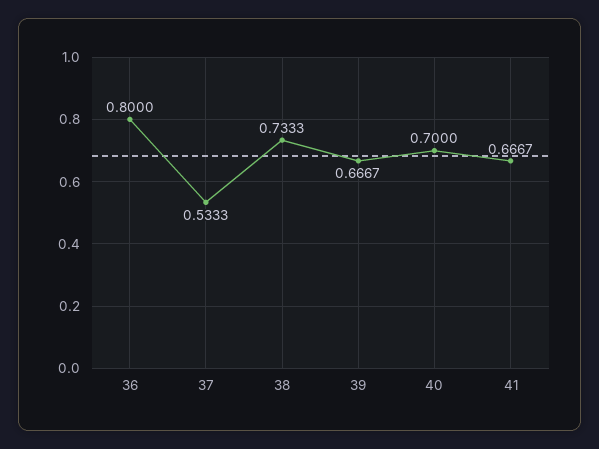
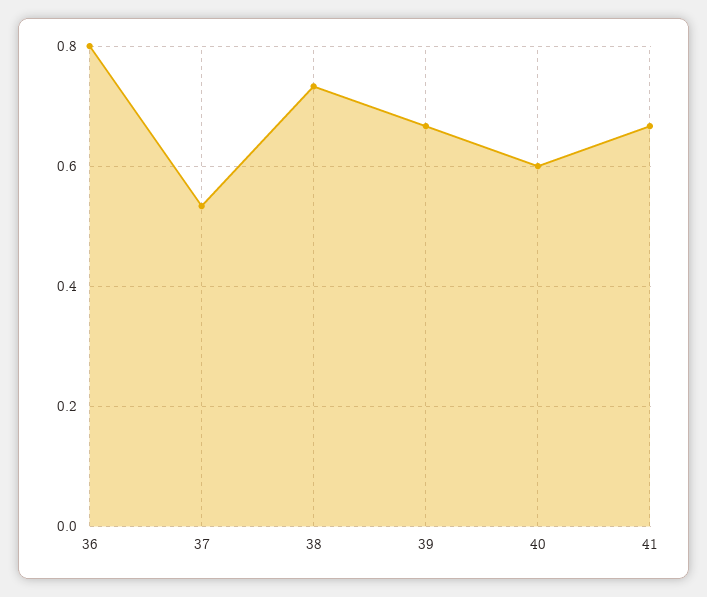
40: 0.7 -> 0.6

